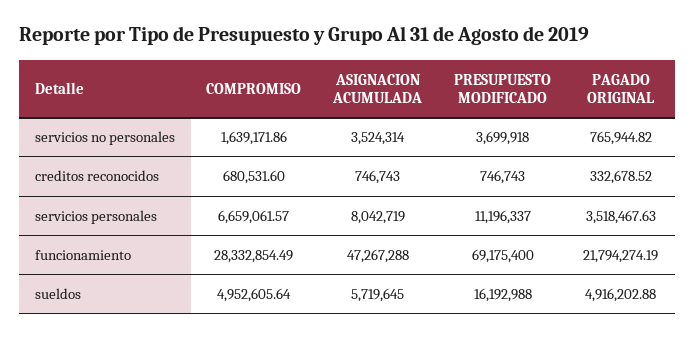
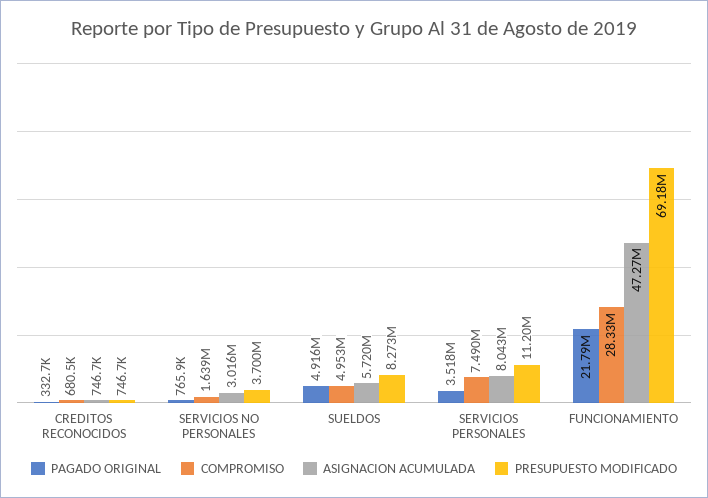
ASIGNACION ACUMULADA, servicios no personales: 3524314 -> 3016000
COMPROMISO, servicios personales: 6659061.57 -> 7490000
PRESUPUESTO MODIFICADO, sueldos: 16192988 -> 8273000

